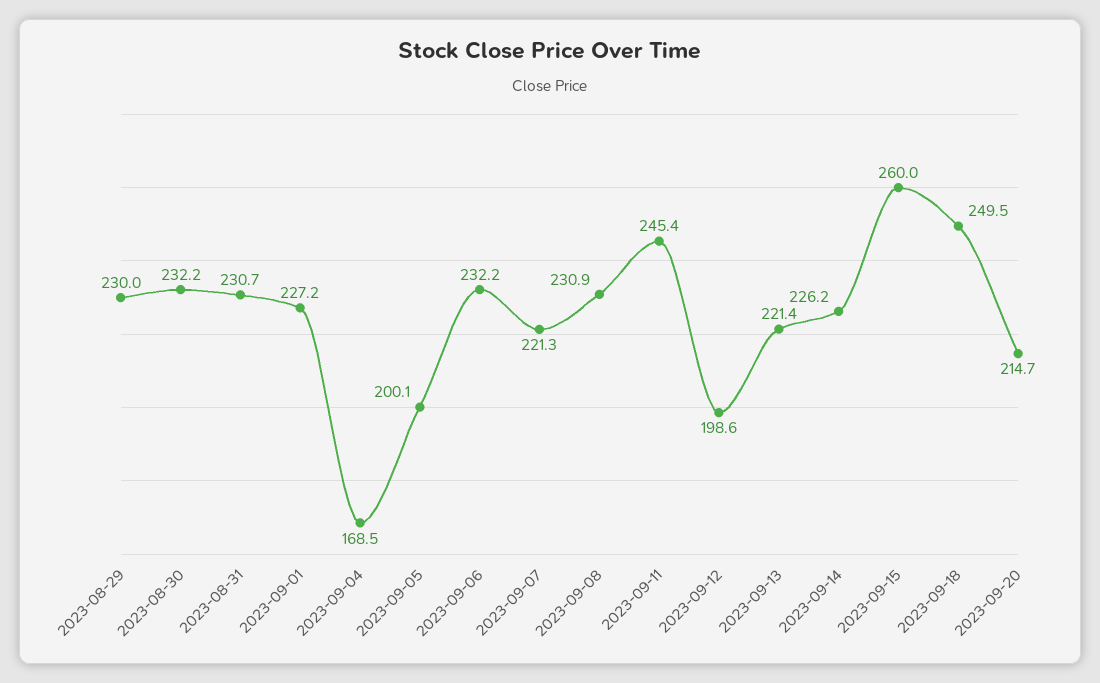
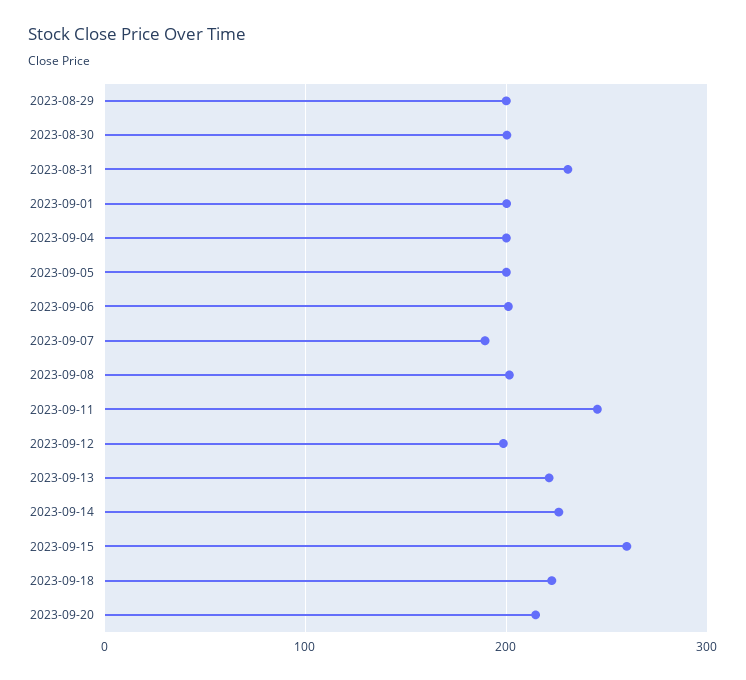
2023-08-29: 230 -> 200
2023-08-30: 232.2 -> 200
2023-09-01: 227.2 -> 200
2023-09-04: 168.5 -> 200
2023-09-06: 232.2 -> 200
2023-09-07: 221.3 -> 190
2023-09-08: 230.9 -> 200
2023-09-18: 249.5 -> 220

